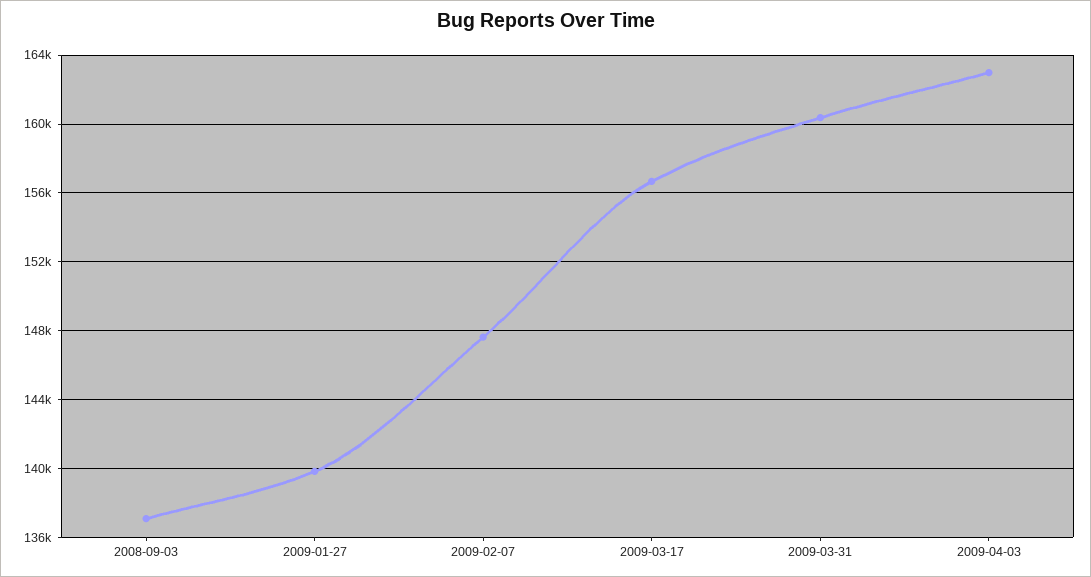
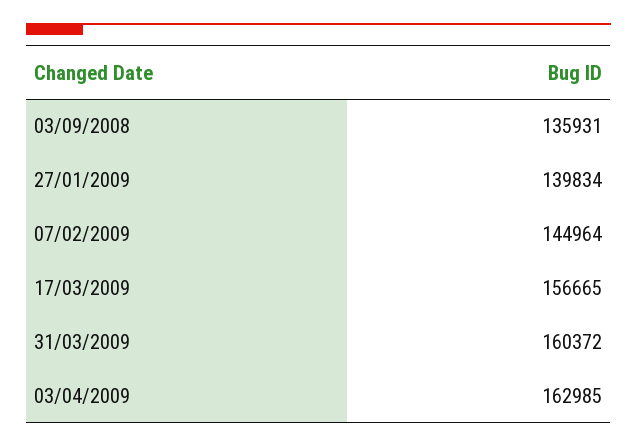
2008-09-03: 137000 -> 135931
2009-02-07: 147500 -> 144964

